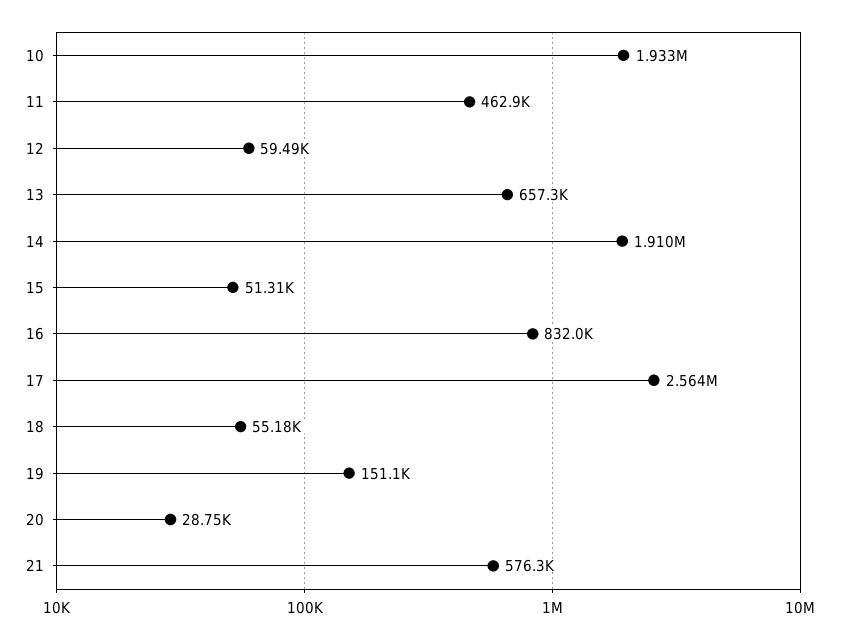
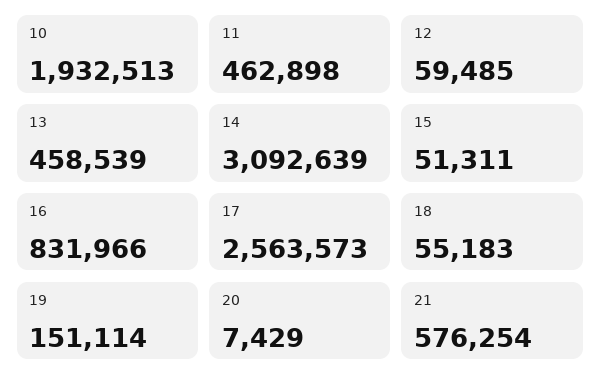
13: 657300 -> 458539
14: 1910000 -> 3092639
20: 28750 -> 7429

